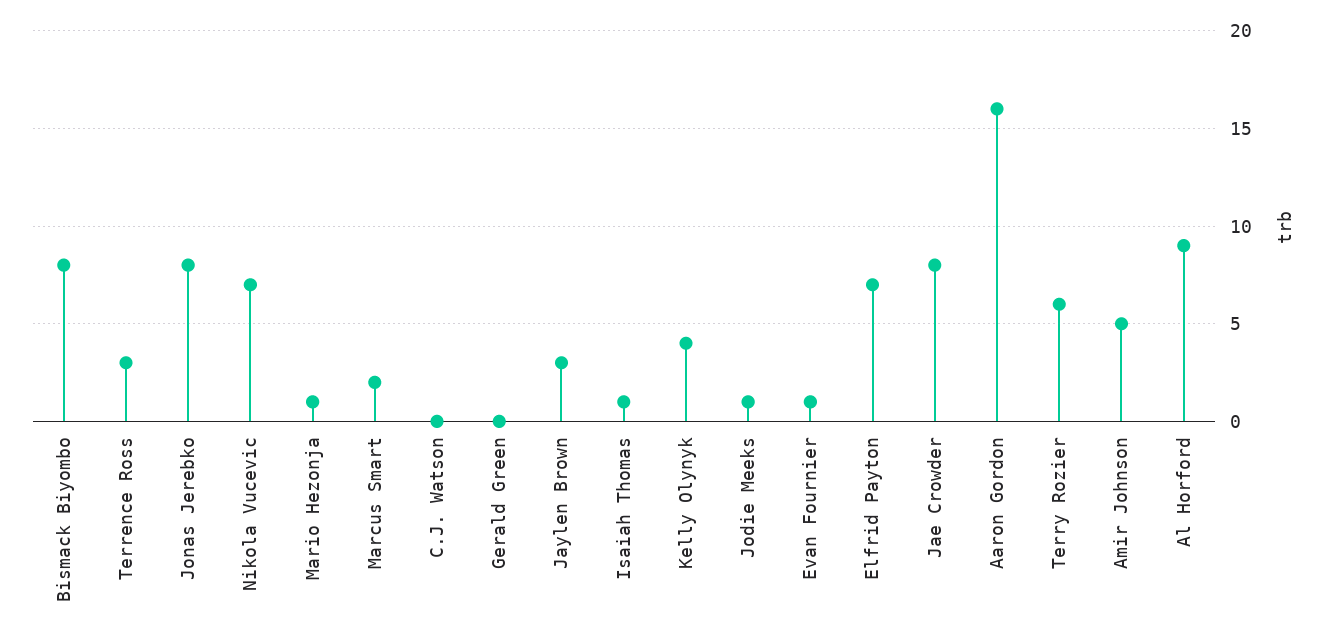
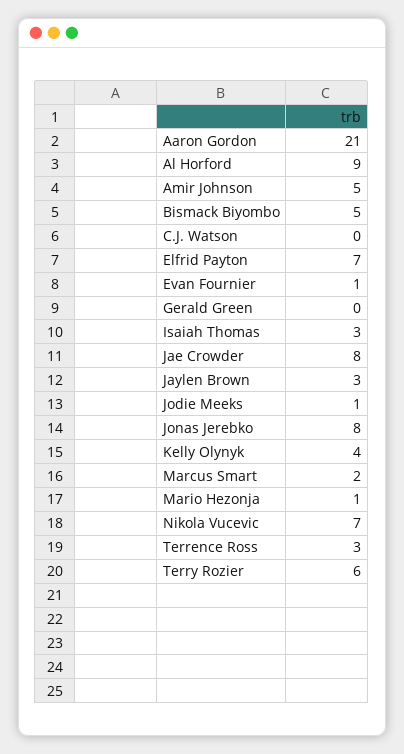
Bismack Biyombo: 8 -> 5
Isaiah Thomas: 1 -> 3
Aaron Gordon: 16 -> 21

